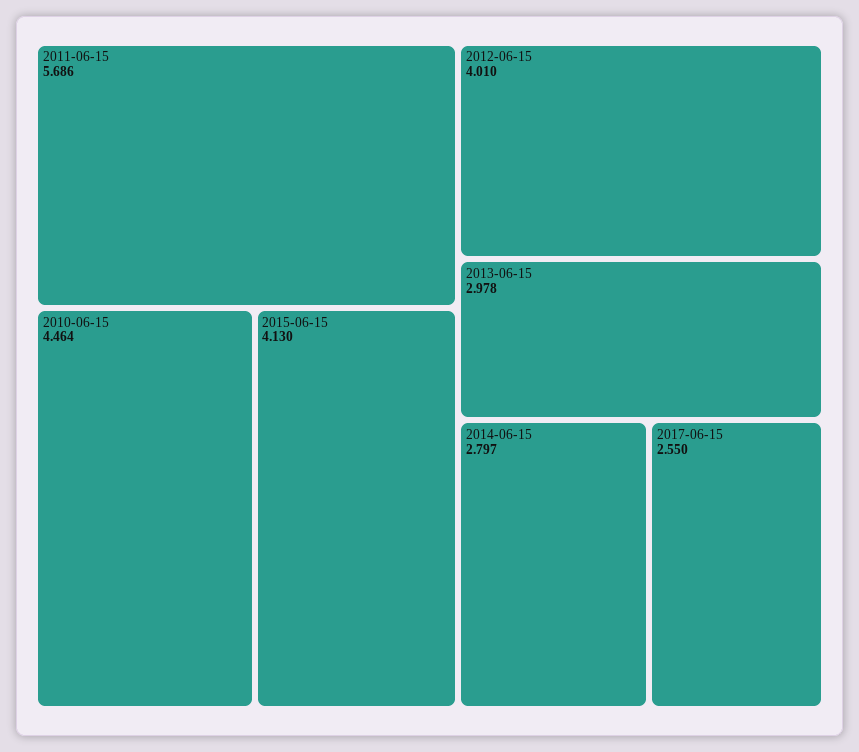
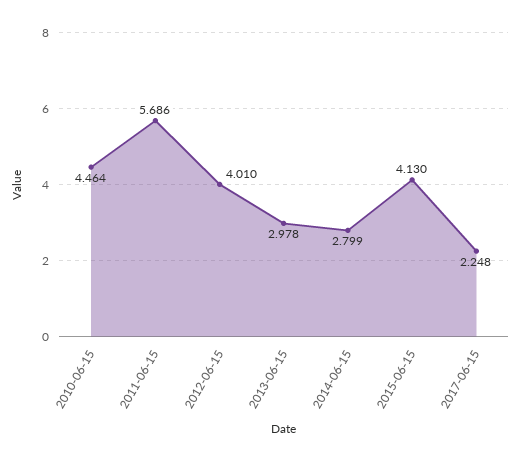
2014-06-15: 2.797 -> 2.799
2017-06-15: 2.55 -> 2.248

